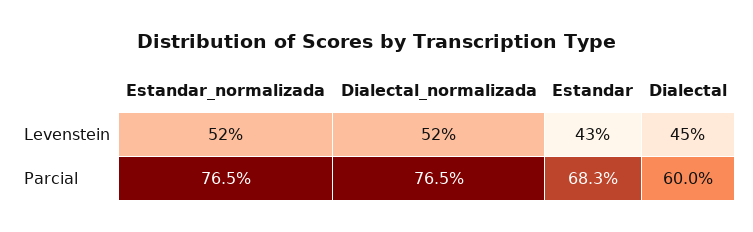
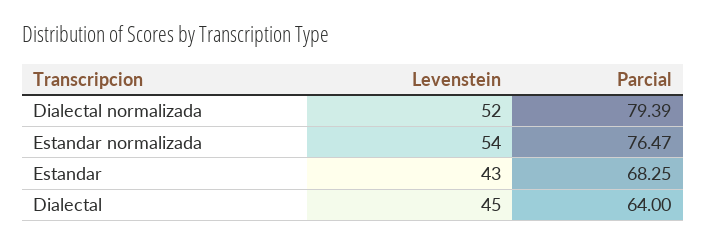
Estandar_normalizada, Levenstein: 52 -> 54
Dialectal_normalizada, Parcial: 76.5 -> 79.39
Dialectal, Parcial: 60 -> 64

